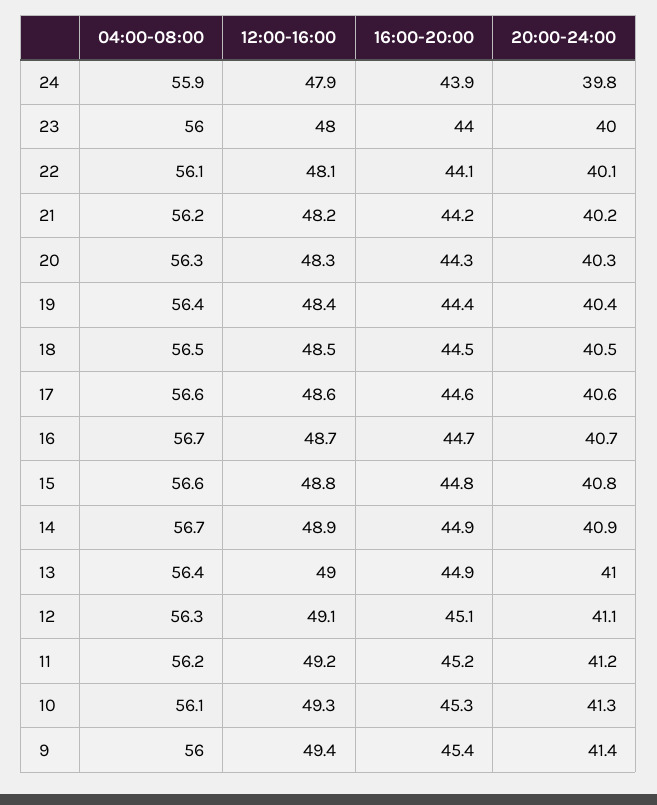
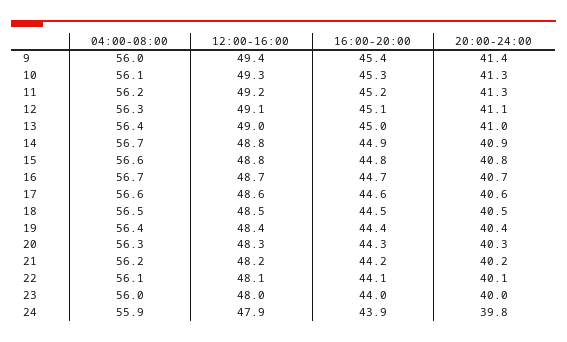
12:00-16:00, 14: 48.9 -> 48.8
16:00-20:00, 13: 44.9 -> 45
20:00-24:00, 11: 41.2 -> 41.3

